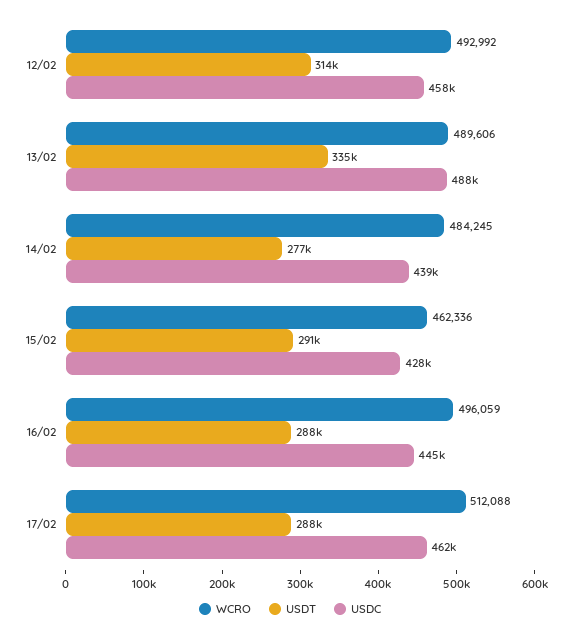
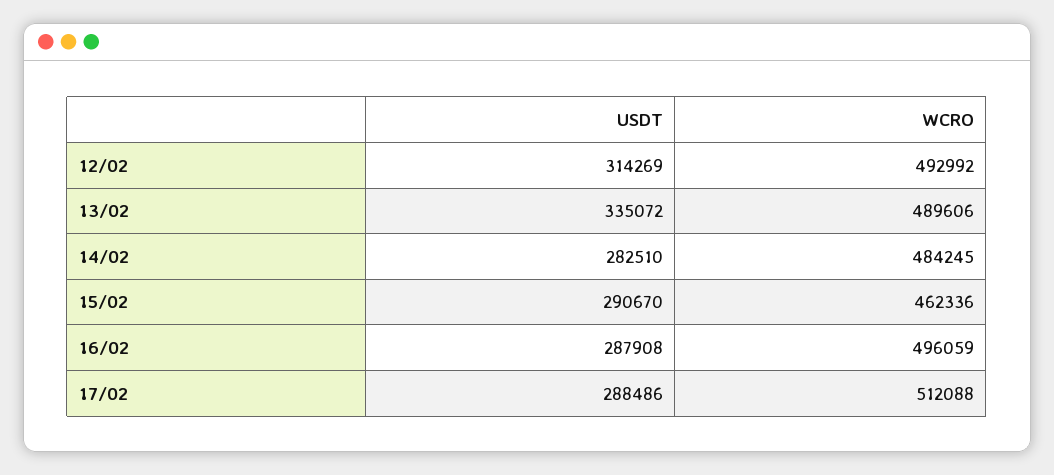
USDC, 12/02: 458000 -> none
USDC, 13/02: 488000 -> none
USDT, 14/02: 277000 -> 282510
USDC, 14/02: 439000 -> none
USDC, 15/02: 428000 -> none
USDC, 16/02: 445000 -> none
USDC, 17/02: 462000 -> none

